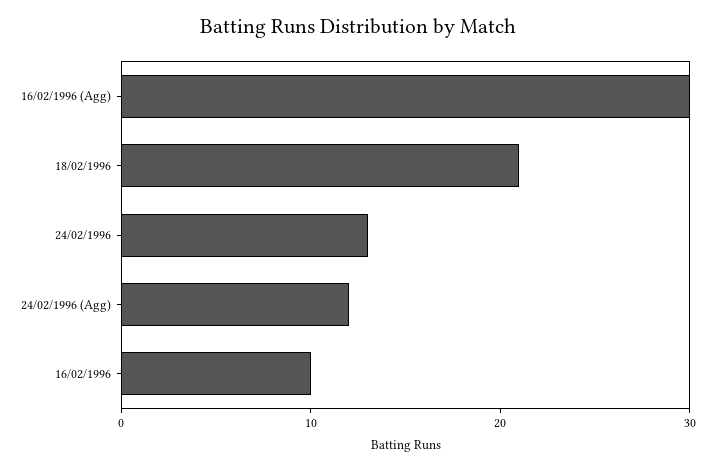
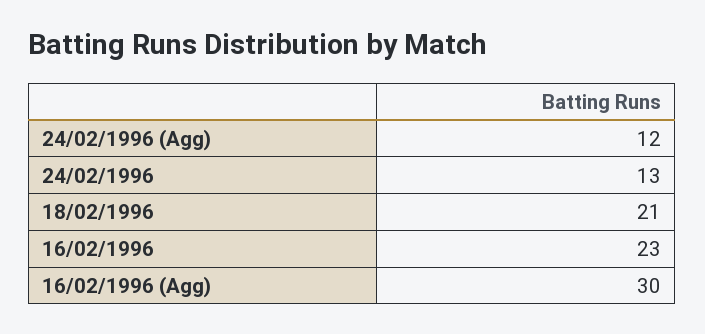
16/02/1996: 10 -> 23

